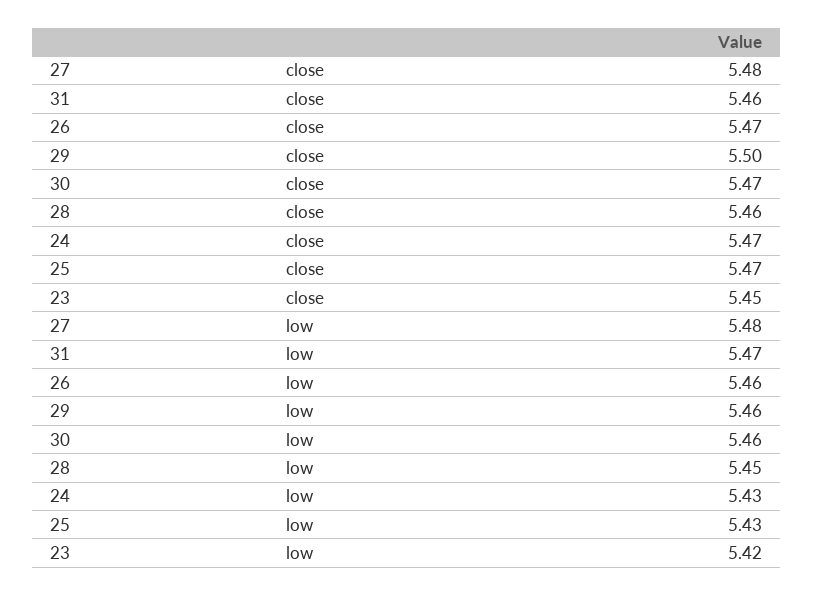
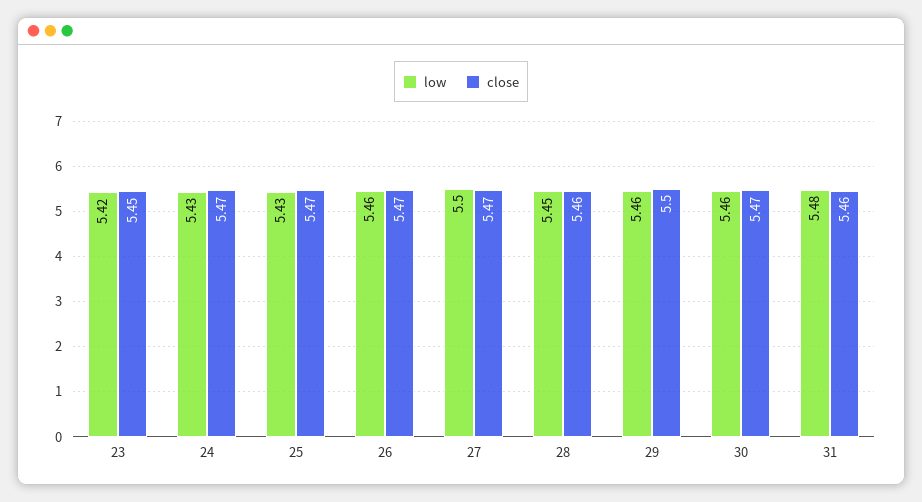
close, 27: 5.48 -> 5.47
low, 27: 5.48 -> 5.5
low, 31: 5.47 -> 5.48

